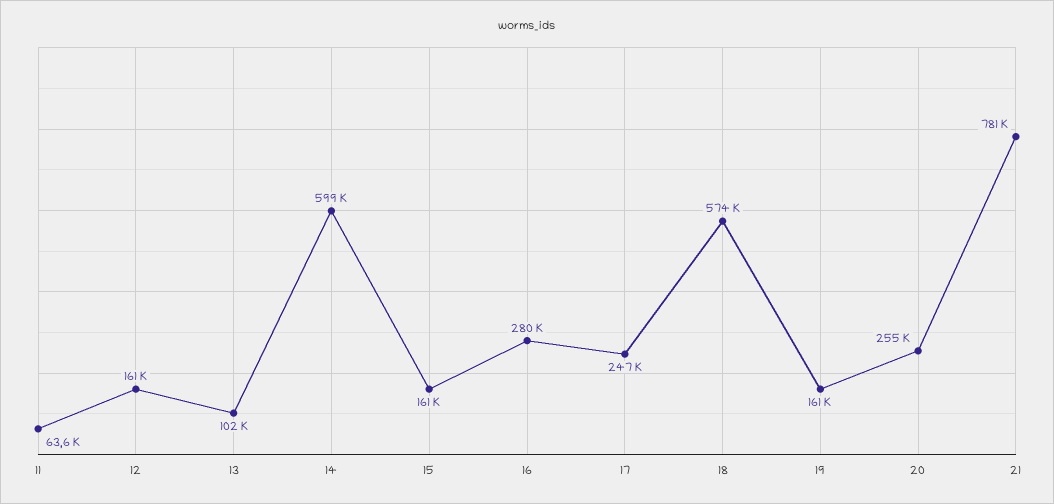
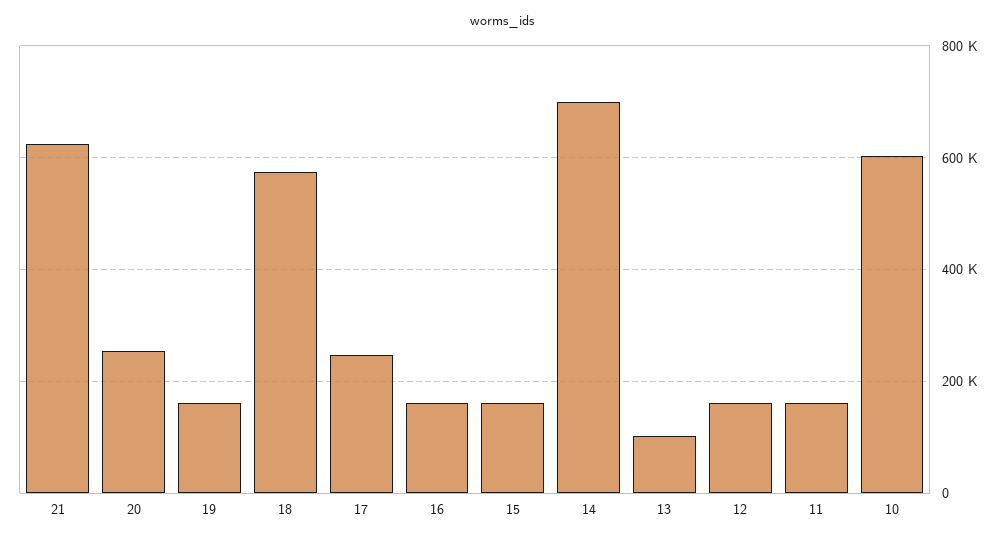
11: 63600 -> 160000
14: 599000 -> 700000
16: 280000 -> 160000
21: 781000 -> 620000
10: none -> 600000

